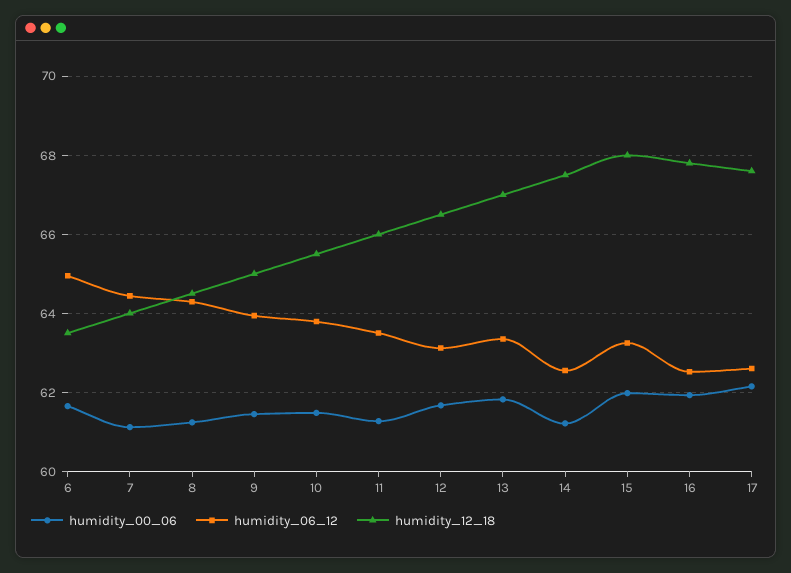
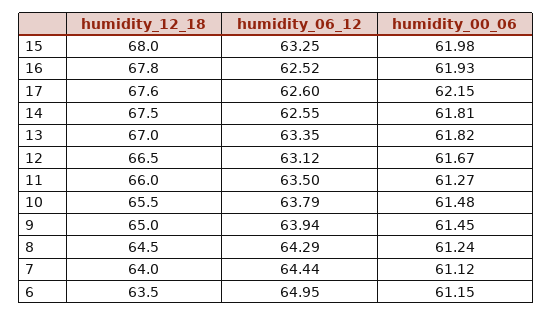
humidity_00_06, 6: 61.6 -> 61.15
humidity_00_06, 14: 61.2 -> 61.81

